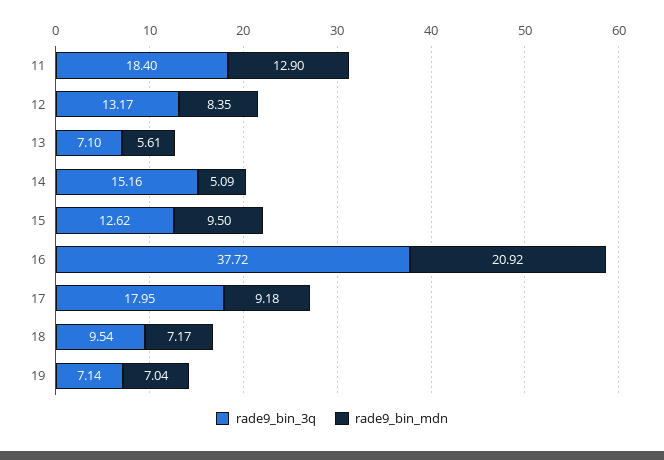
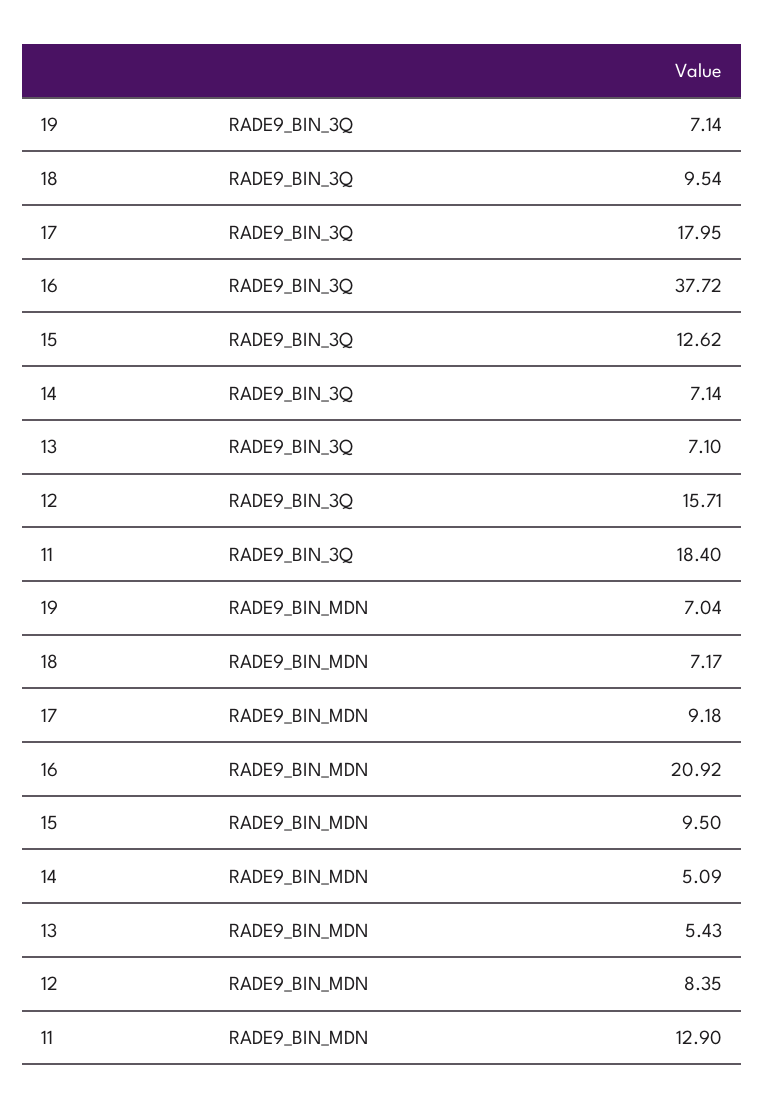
rade9_bin_3q, 12: 13.17 -> 15.71
rade9_bin_mdn, 13: 5.61 -> 5.43
rade9_bin_3q, 14: 15.16 -> 7.14

